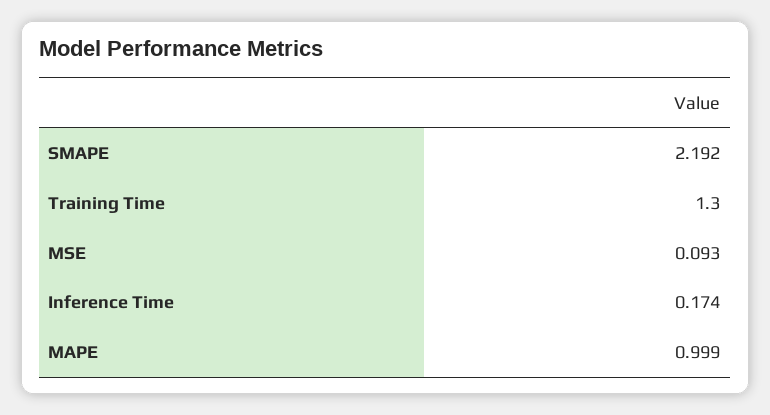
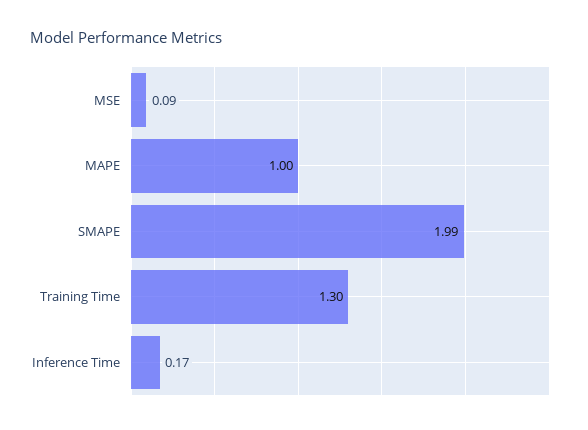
SMAPE: 2.192 -> 1.99

